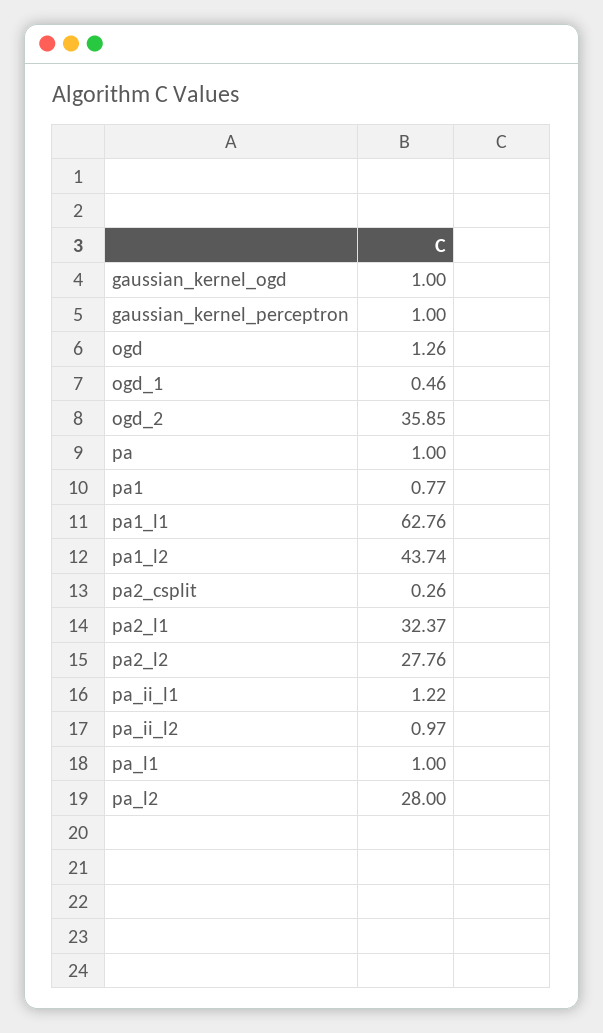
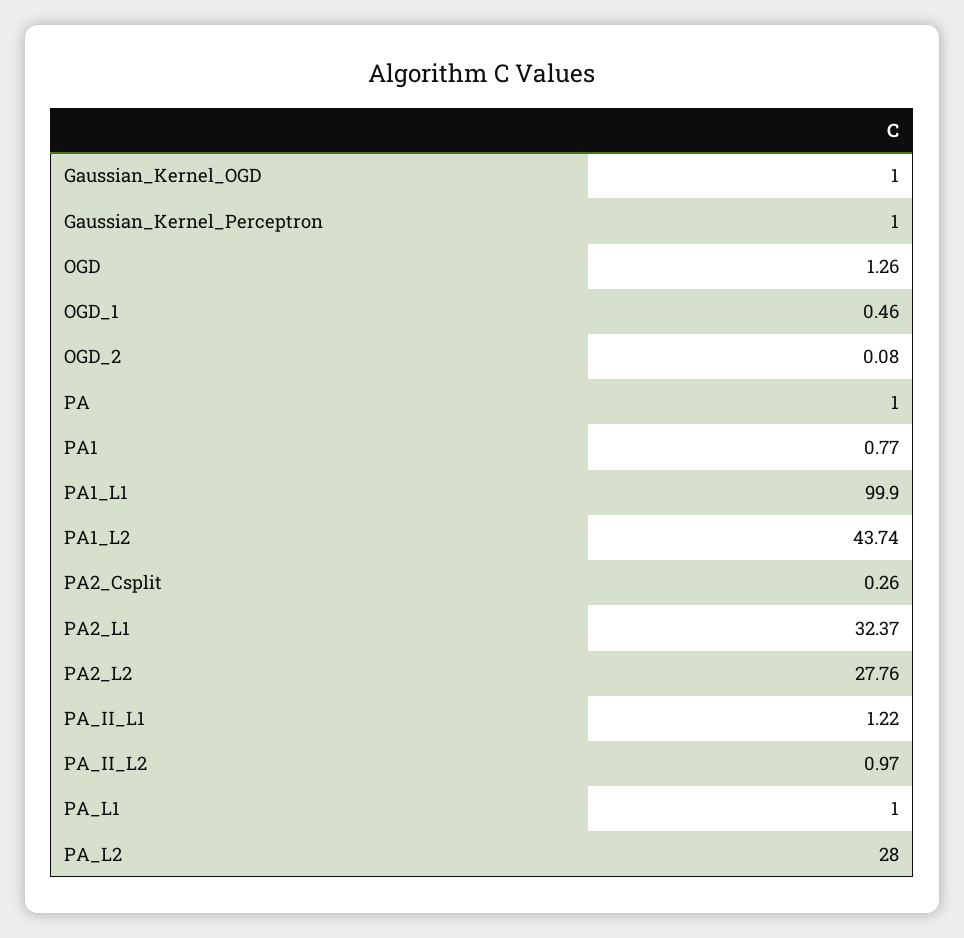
ogd_2: 35.85 -> 0.08
pa1_l1: 62.76 -> 99.9

